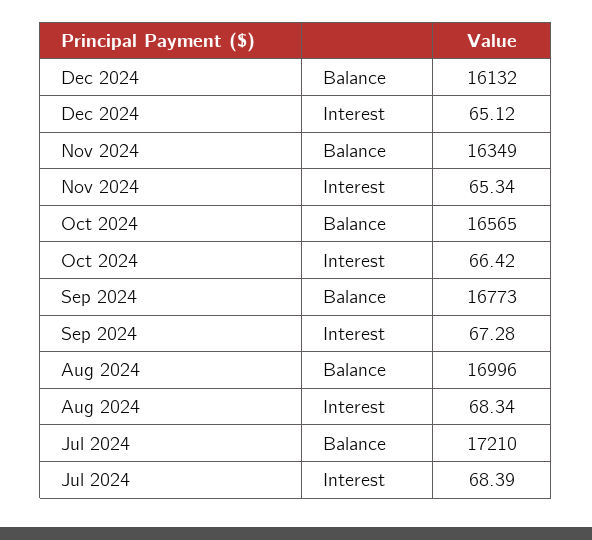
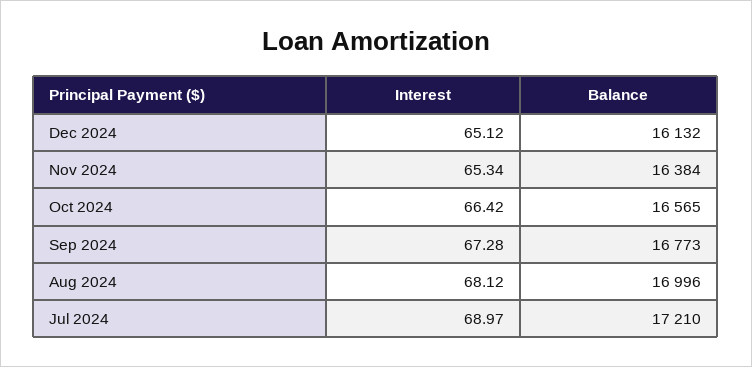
Nov 2024, Balance: 16349 -> 16384
Aug 2024, Interest: 68.34 -> 68.12
Jul 2024, Interest: 68.39 -> 68.97

